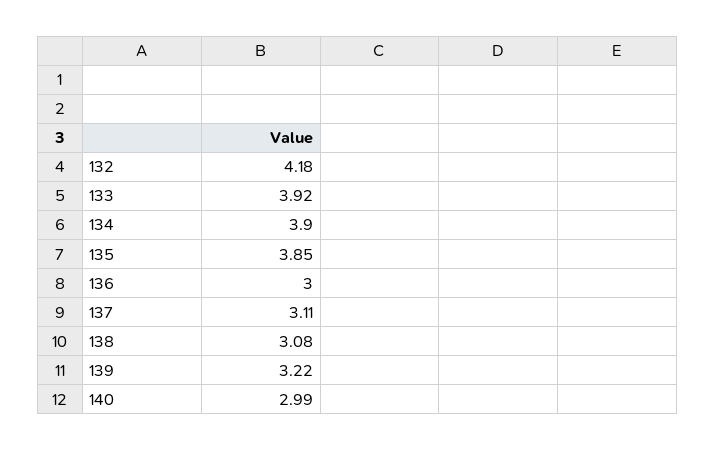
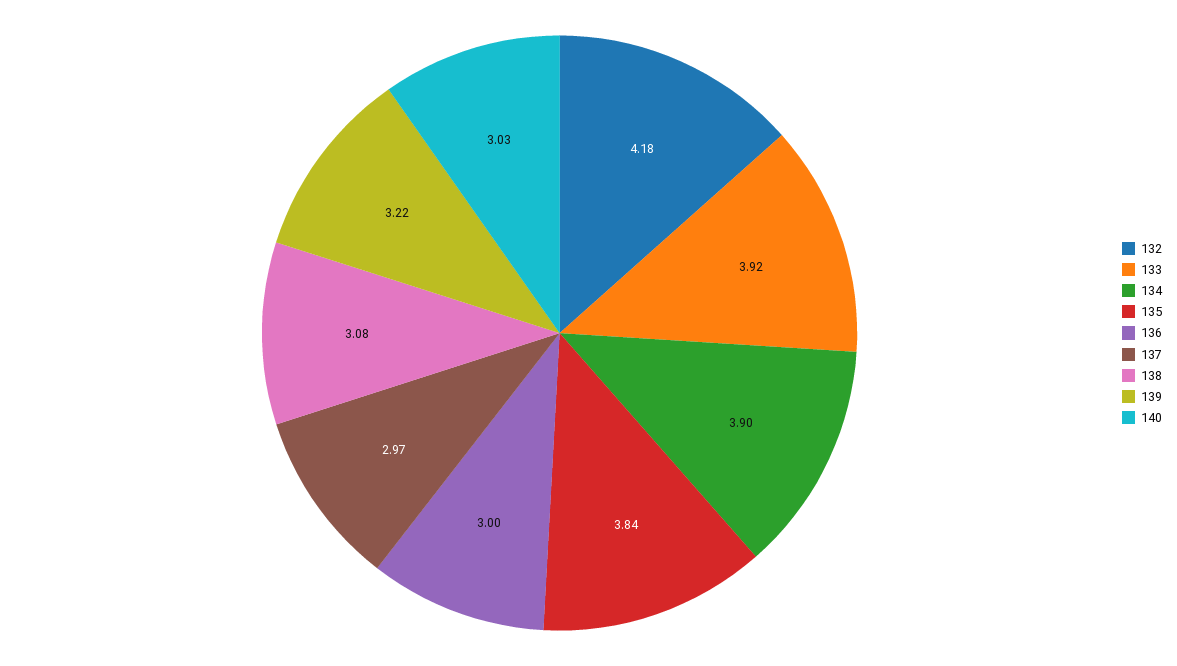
135: 3.85 -> 3.84
137: 3.11 -> 2.97
140: 2.99 -> 3.03

